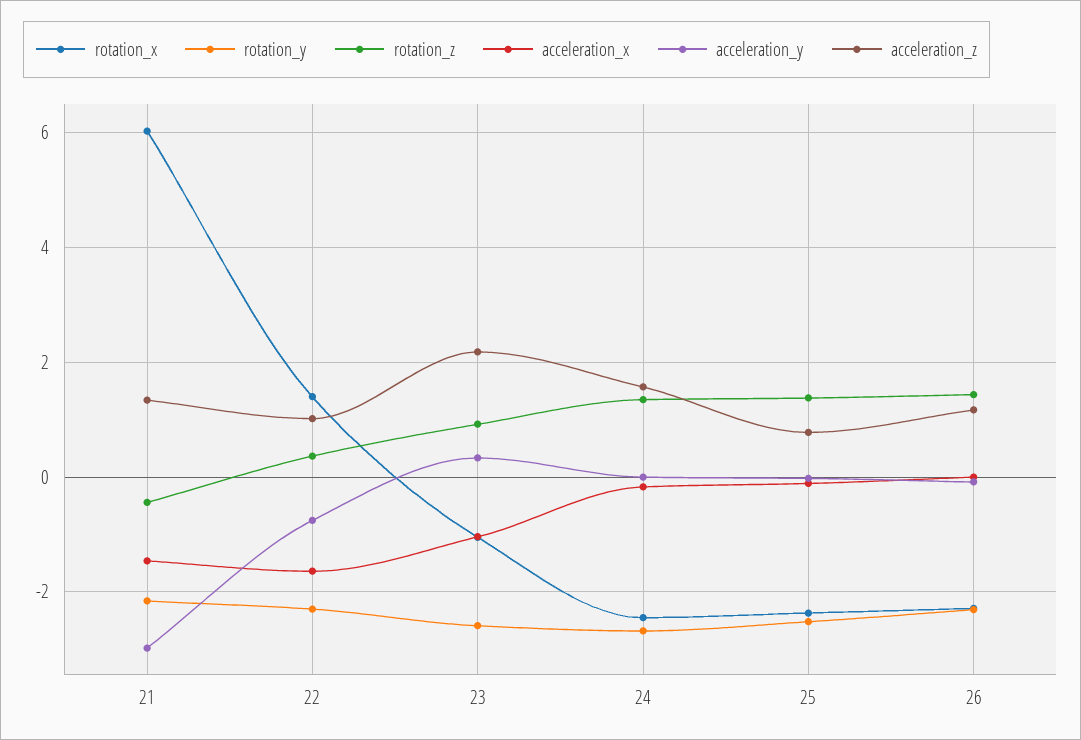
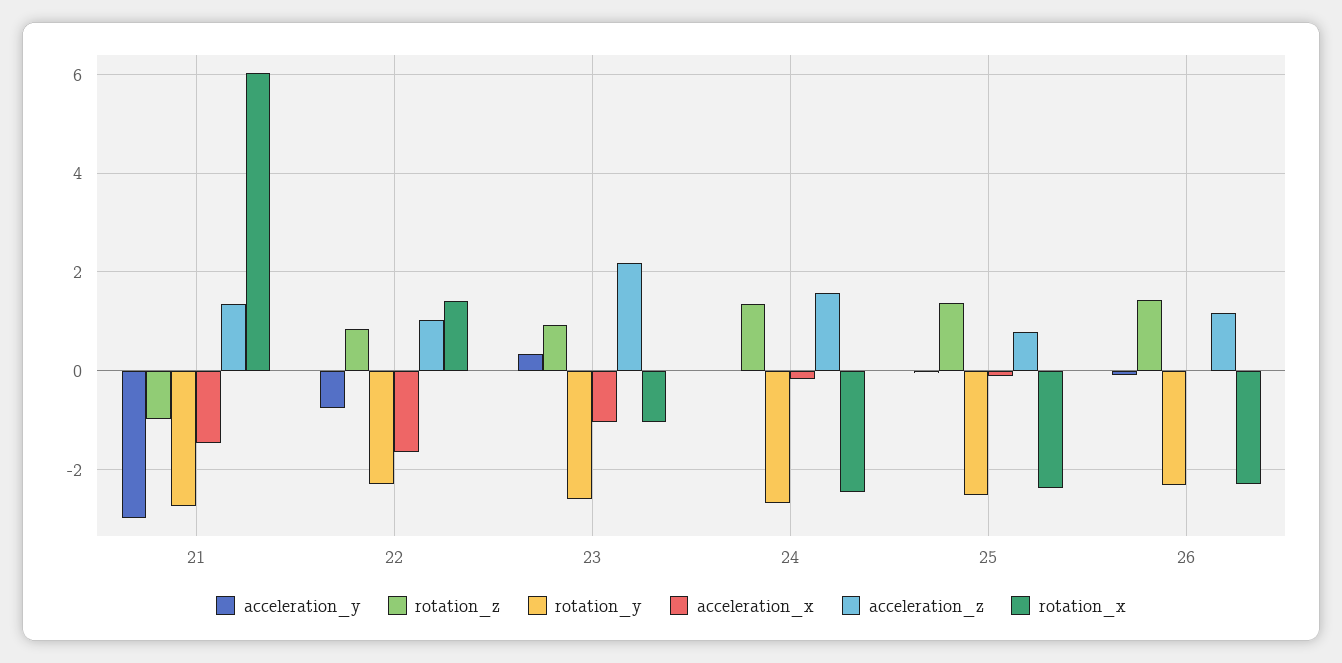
rotation_y, 21: -2.2 -> -2.8
rotation_z, 21: -0.4 -> -1
rotation_z, 22: 0.4 -> 0.8

